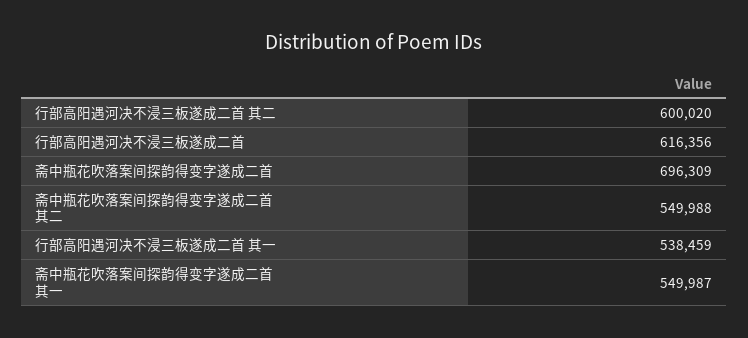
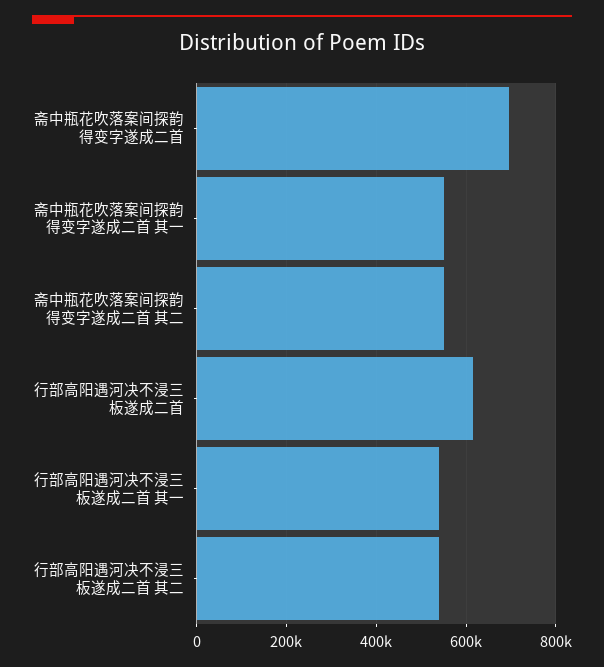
行部高阳遇河决不浸三板遂成二首 其二: 600020 -> 540000

